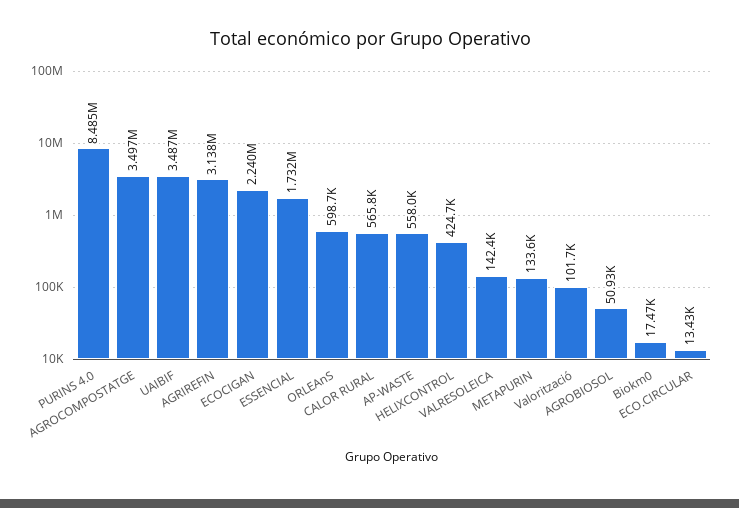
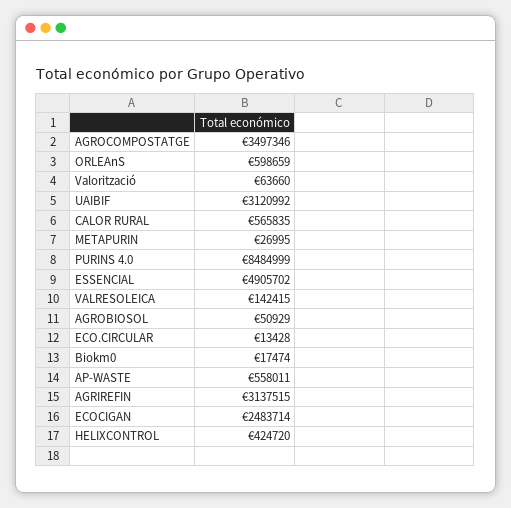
UAIBIF: 3487000 -> 3120992
ECOCIGAN: 2240000 -> 2483714
ESSENCIAL: 1732000 -> 4905702
METAPURIN: 133600 -> 26995
Valorització: 101700 -> 63660

